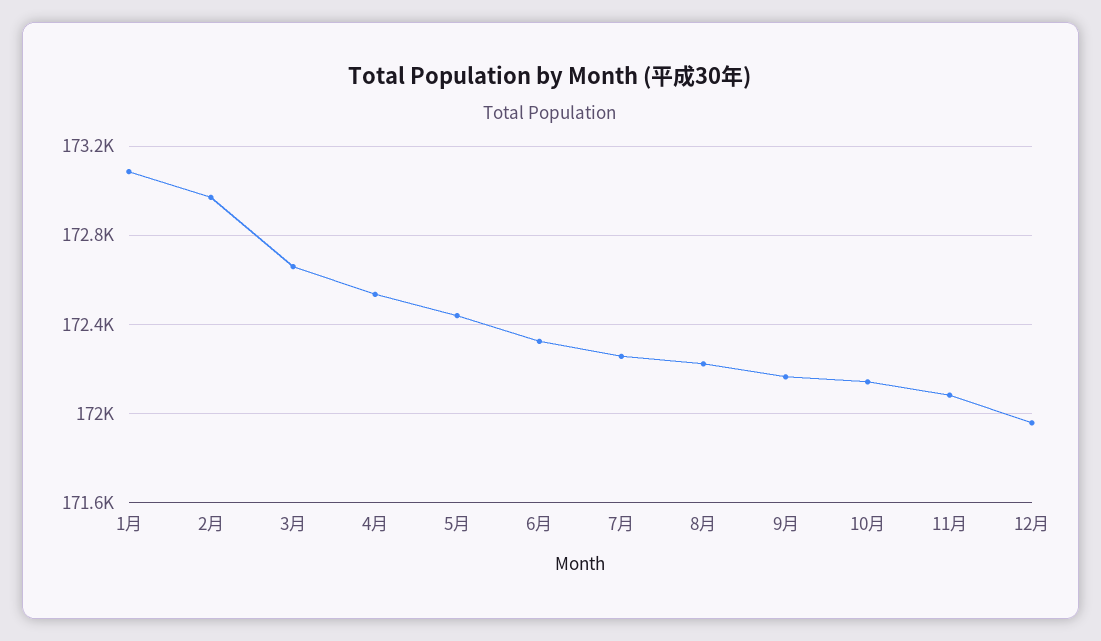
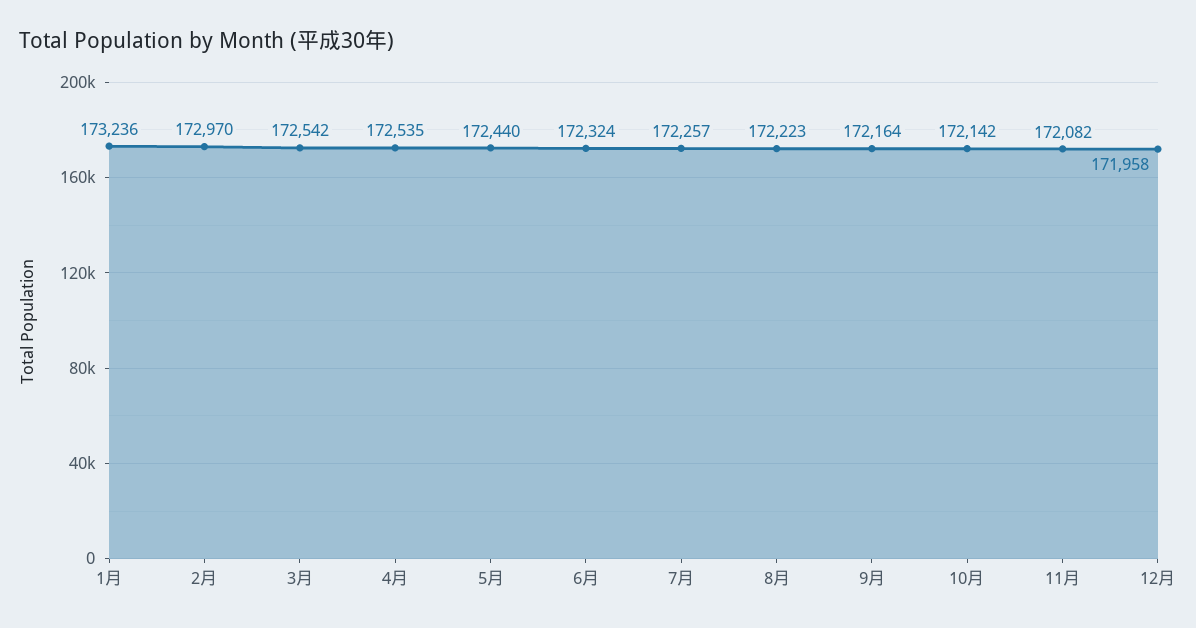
1月: 173100 -> 173236
3月: 172650 -> 172542

